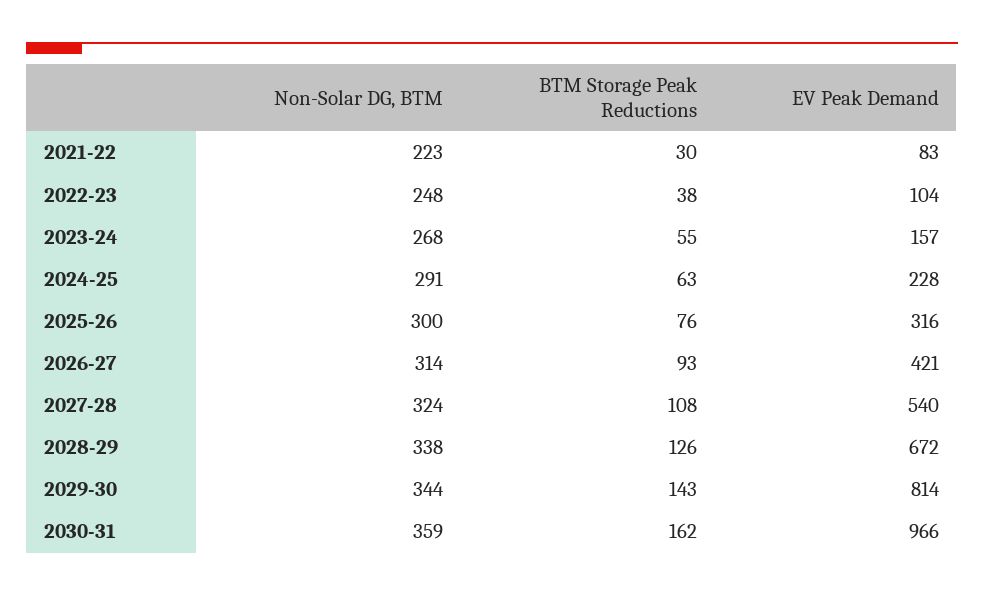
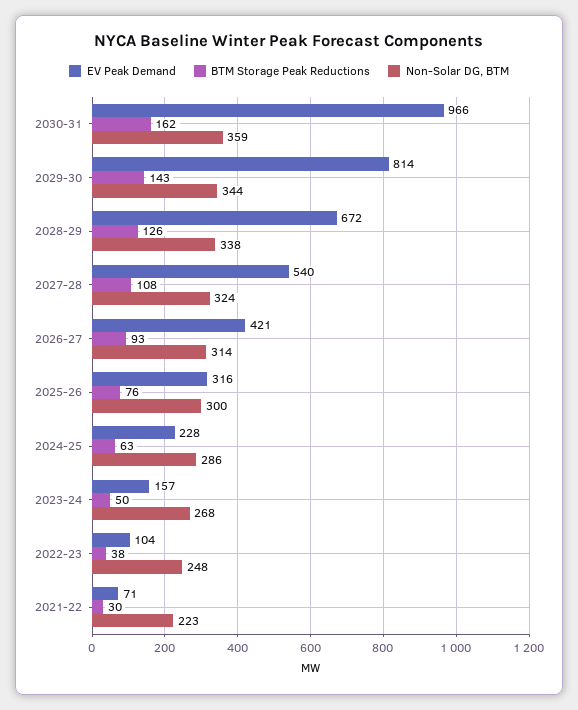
EV Peak Demand, 2021-22: 83 -> 71
BTM Storage Peak Reductions, 2023-24: 55 -> 50
Non-Solar DG, BTM, 2024-25: 291 -> 286

